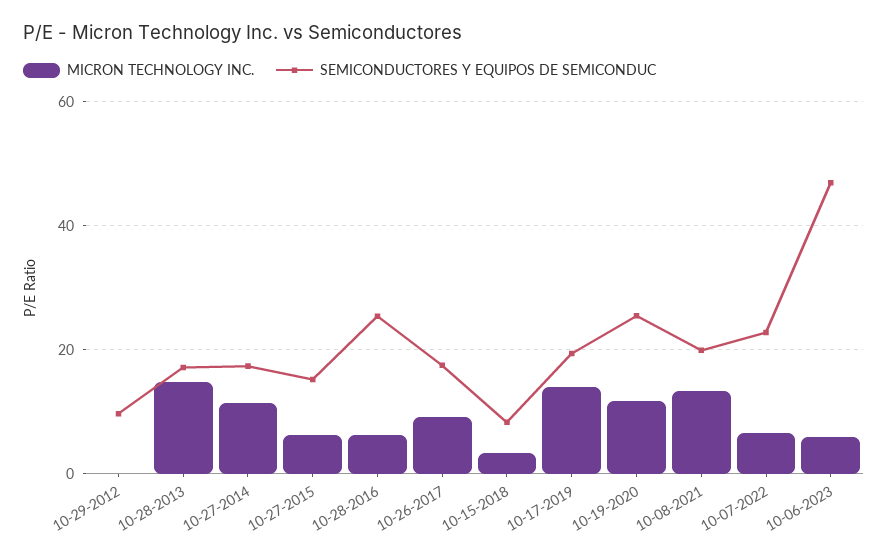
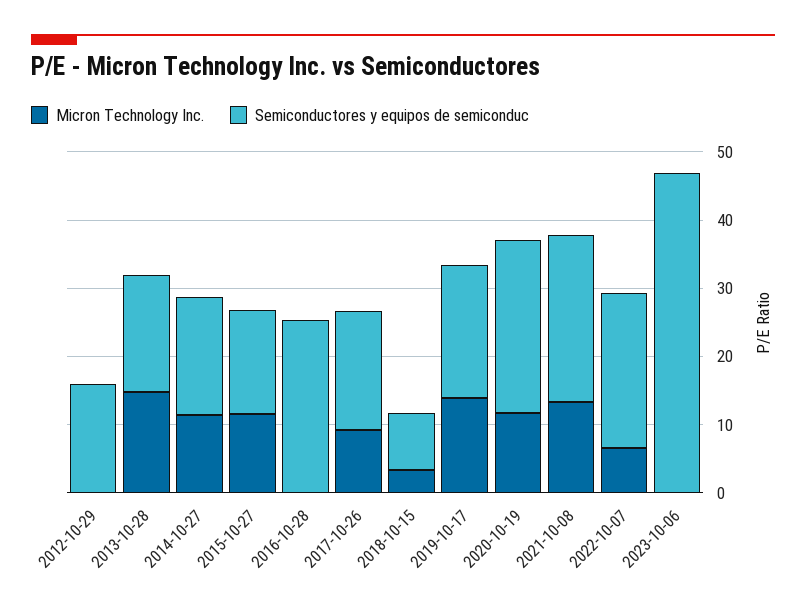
SEMICONDUCTORES Y EQUIPOS DE SEMICONDUC, 10-29-2012: 10 -> 16
MICRON TECHNOLOGY INC., 10-27-2015: 6 -> 12
MICRON TECHNOLOGY INC., 10-28-2016: 6 -> 0
SEMICONDUCTORES Y EQUIPOS DE SEMICONDUC, 10-08-2021: 20 -> 24
MICRON TECHNOLOGY INC., 10-06-2023: 6 -> 0

